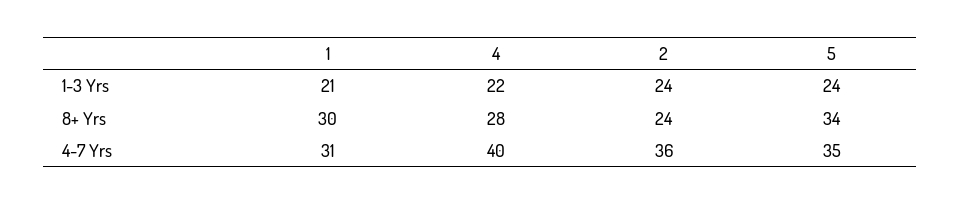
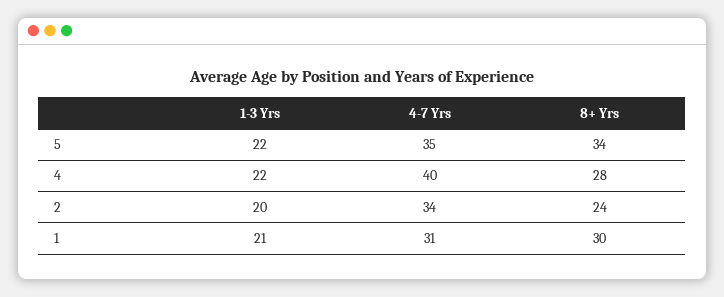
2, 1-3 Yrs: 24 -> 20
5, 1-3 Yrs: 24 -> 22
2, 4-7 Yrs: 36 -> 34

